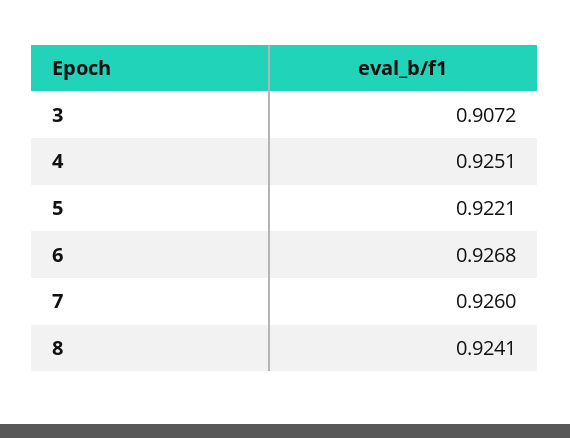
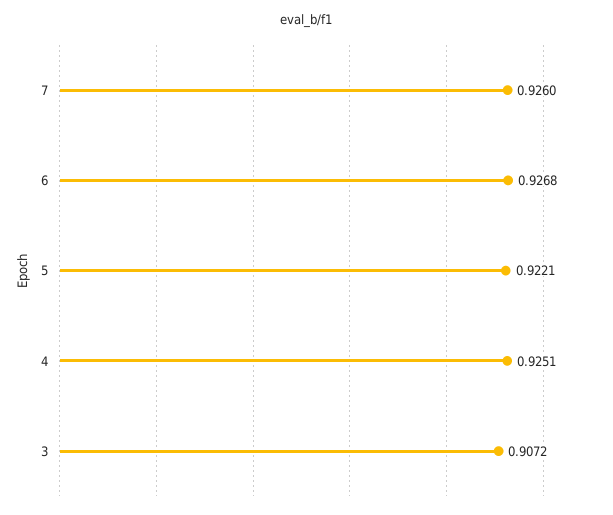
8: 0.9241 -> none

